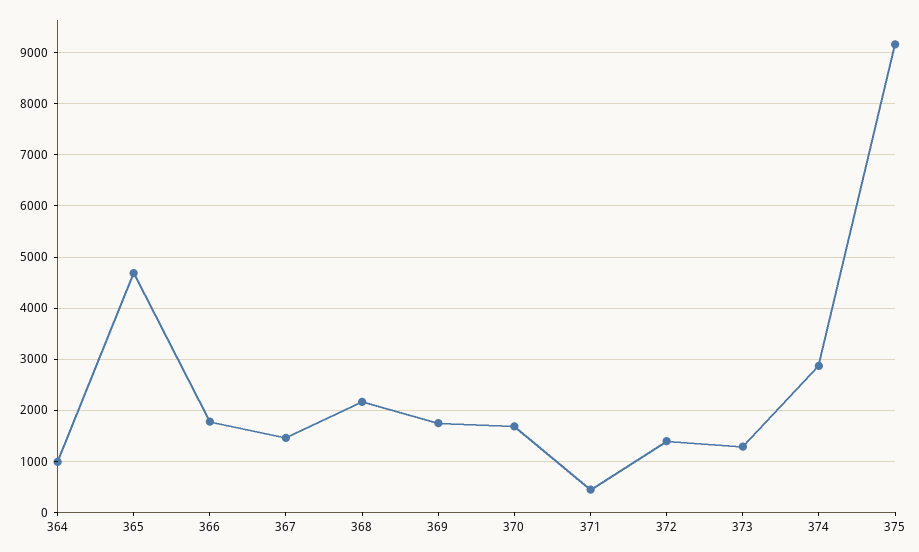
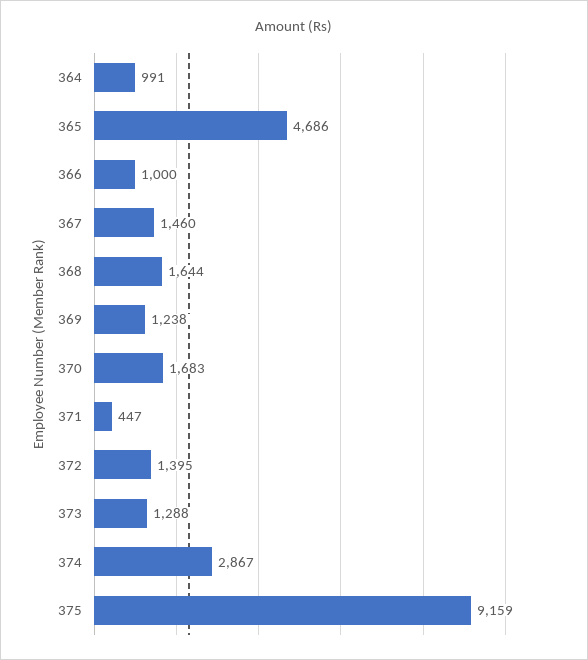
366: 1800 -> 1000
368: 2200 -> 1644
369: 1800 -> 1238

